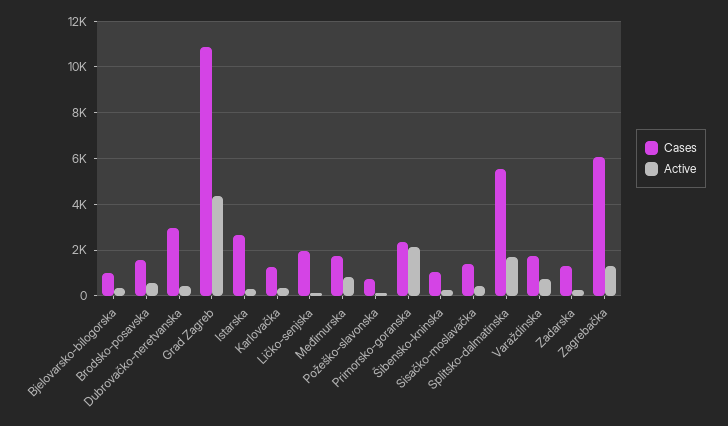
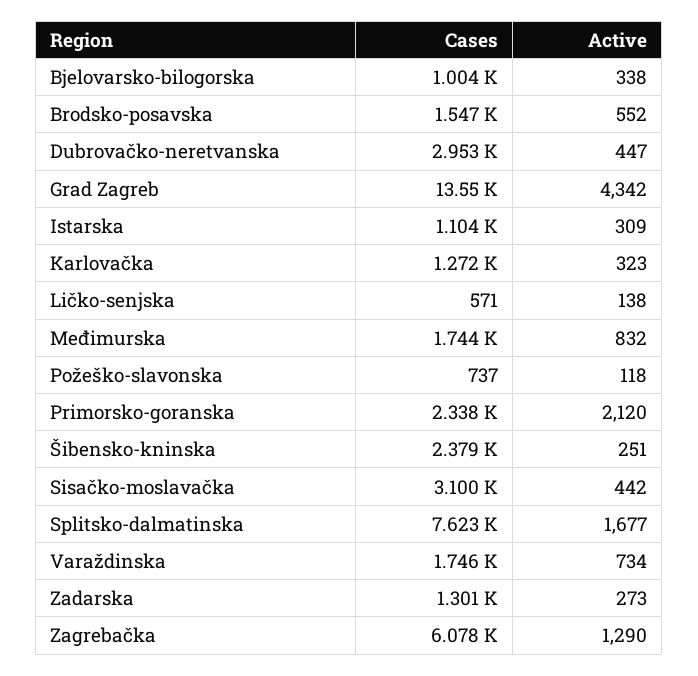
Cases, Grad Zagreb: 11000 -> 13550
Cases, Istarska: 2500 -> 1104
Cases, Ličko-senjska: 2000 -> 571
Cases, Šibensko-kninska: 1000 -> 2379
Cases, Sisačko-moslavačka: 1500 -> 3100
Cases, Splitsko-dalmatinska: 5500 -> 7623

